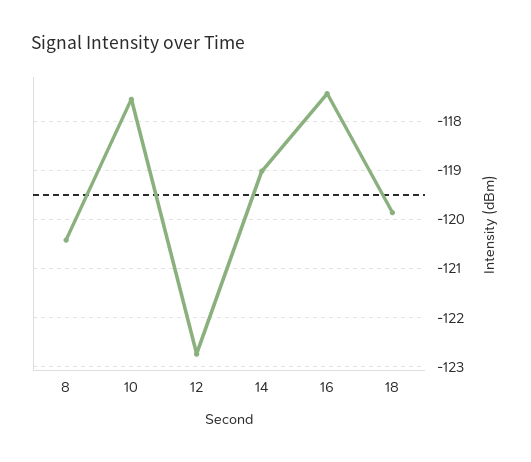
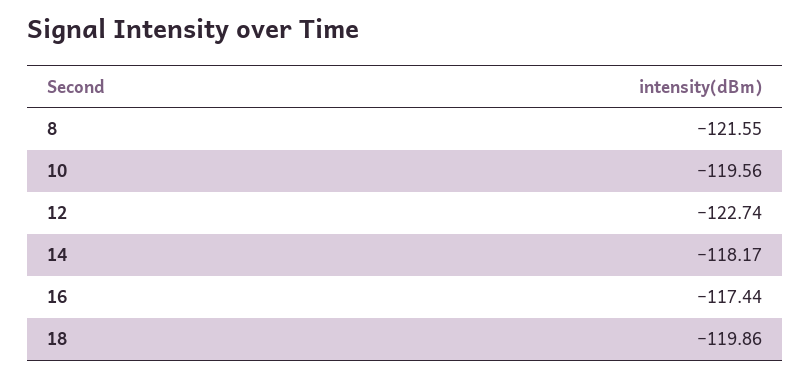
8: -120.4 -> -121.55
10: -117.6 -> -119.56
14: -119 -> -118.17

